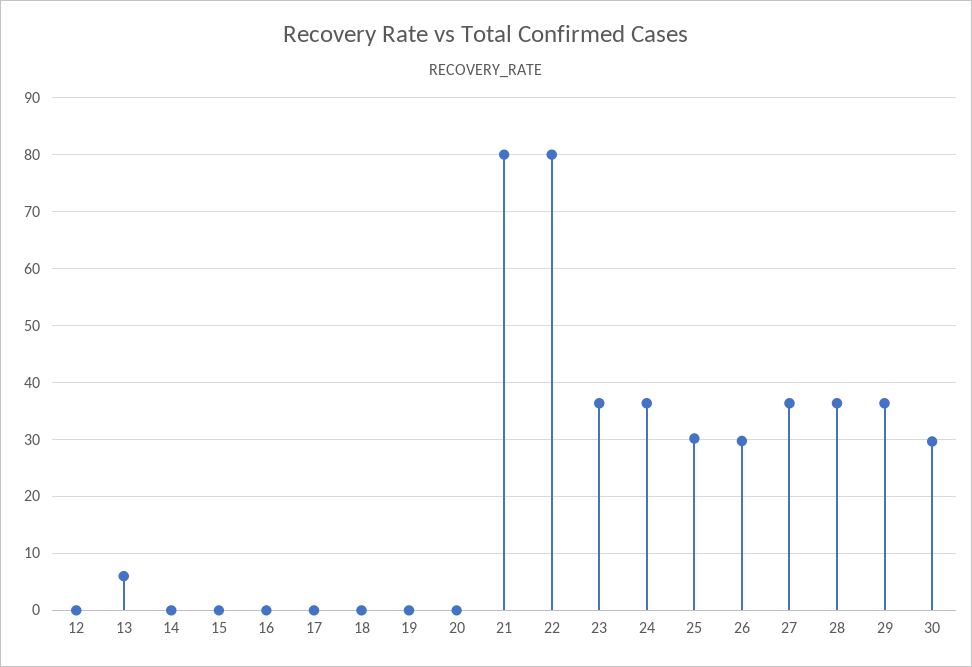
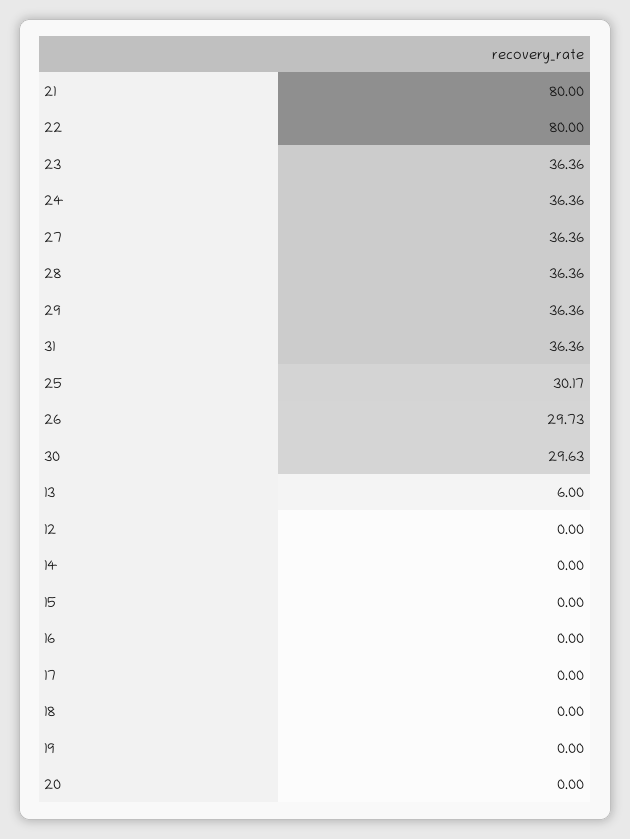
31: none -> 36.36

